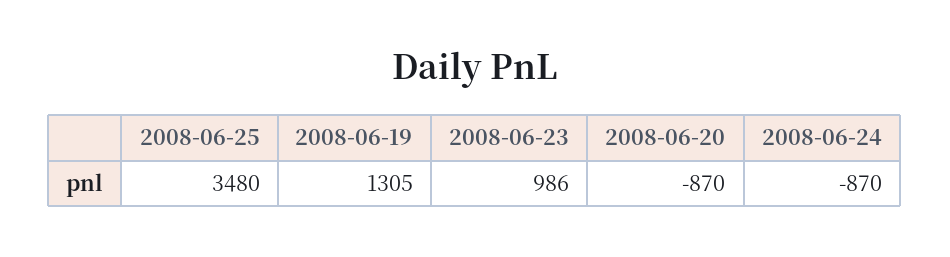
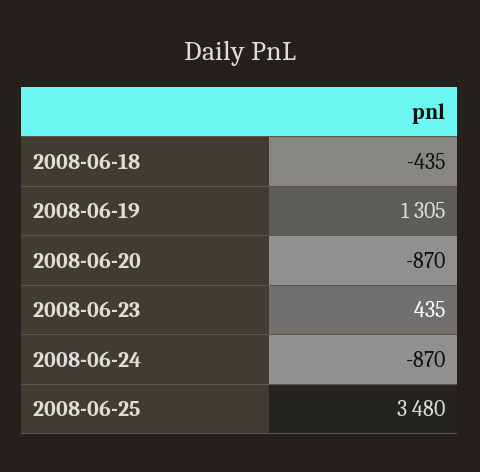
2008-06-23: 986 -> 435
2008-06-18: none -> -435

